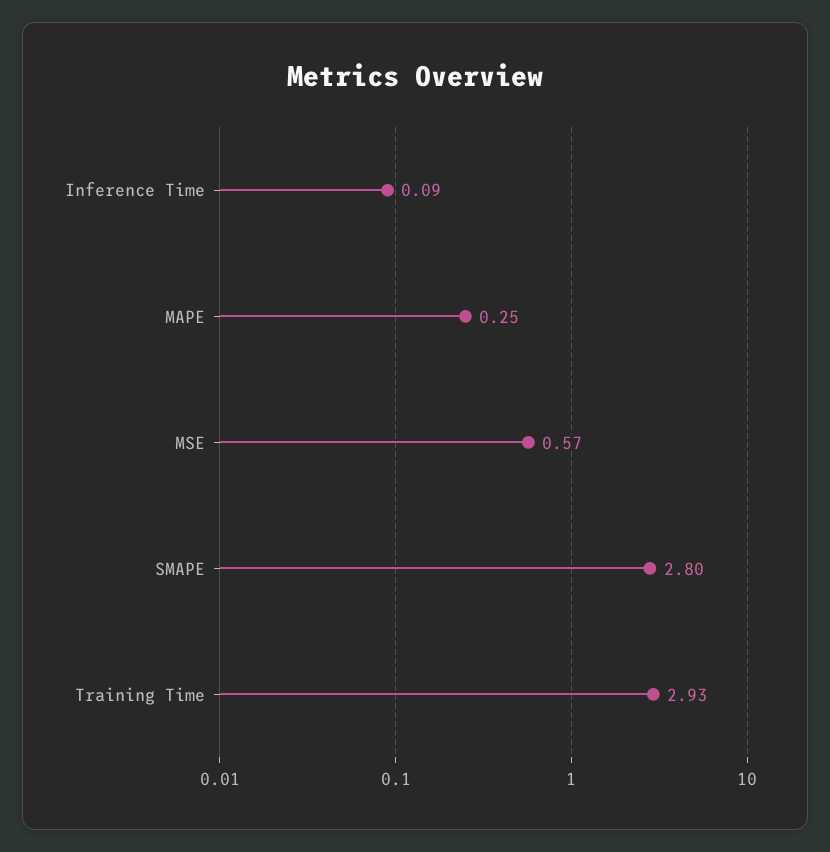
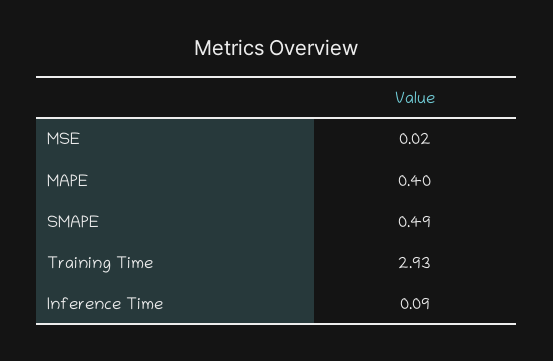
MAPE: 0.25 -> 0.4
MSE: 0.57 -> 0.02
SMAPE: 2.8 -> 0.49

